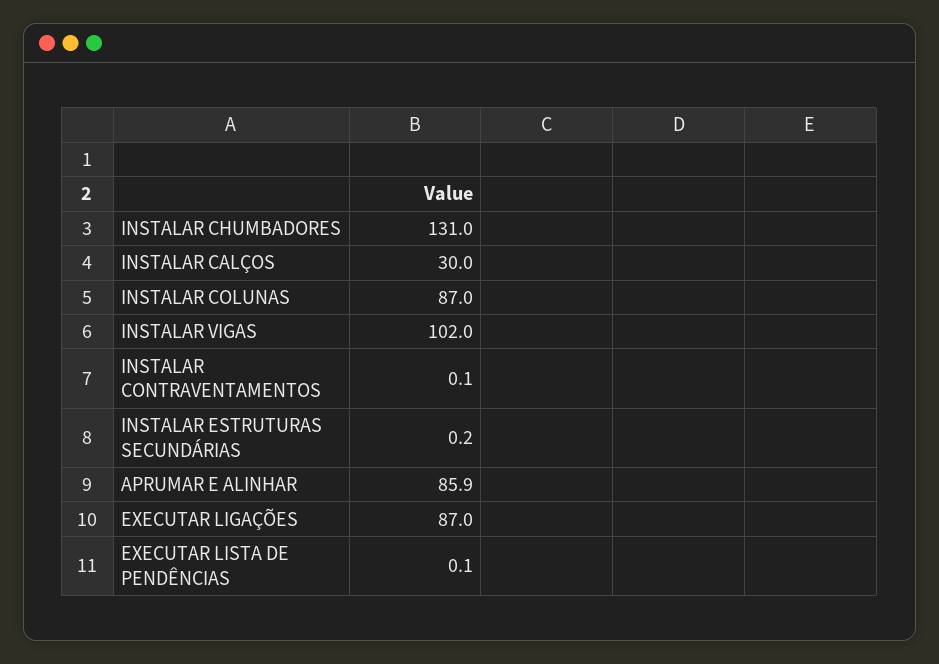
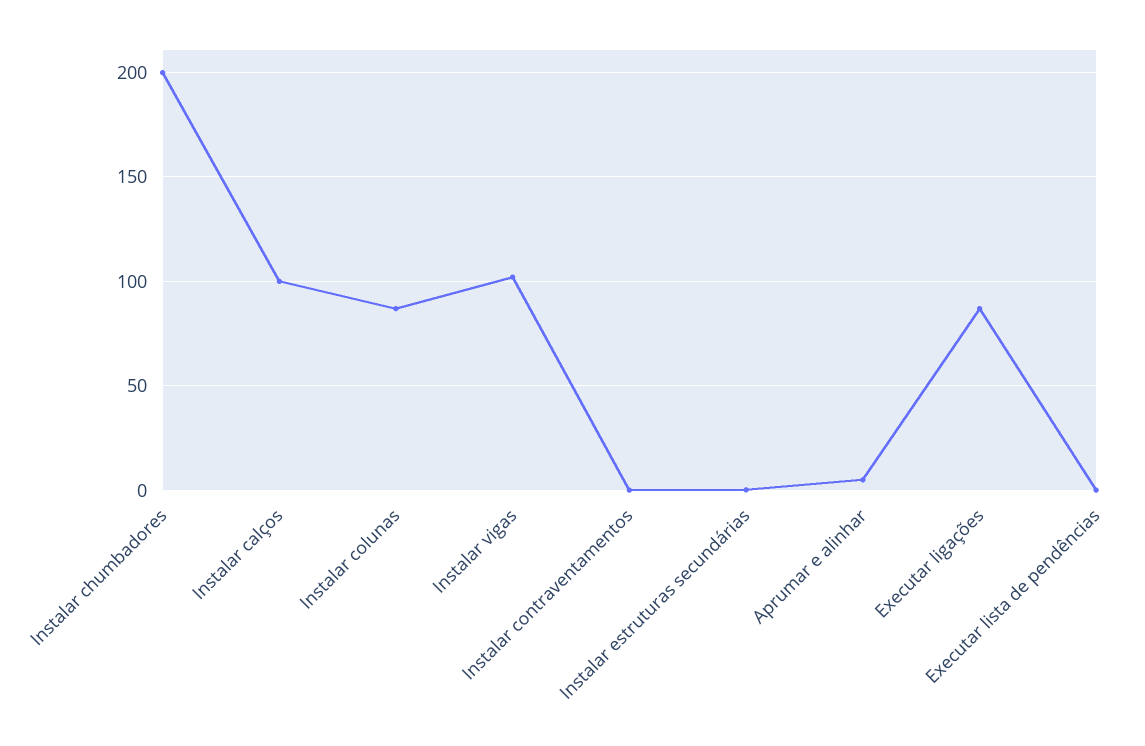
INSTALAR CHUMBADORES: 131 -> 200
INSTALAR CALÇOS: 30 -> 100
APRUMAR E ALINHAR: 85.9 -> 5

